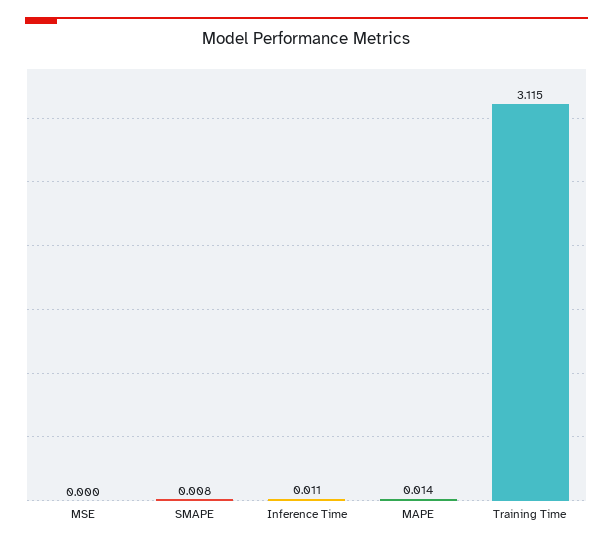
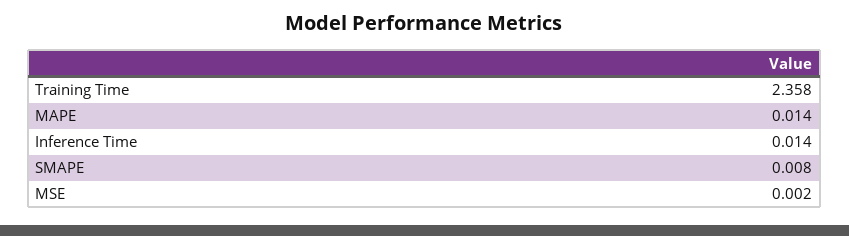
MSE: 0 -> 0.002
Inference Time: 0.011 -> 0.014
Training Time: 3.115 -> 2.358

